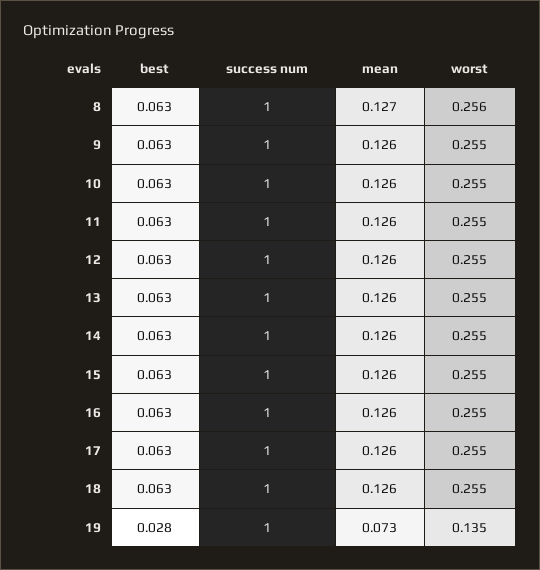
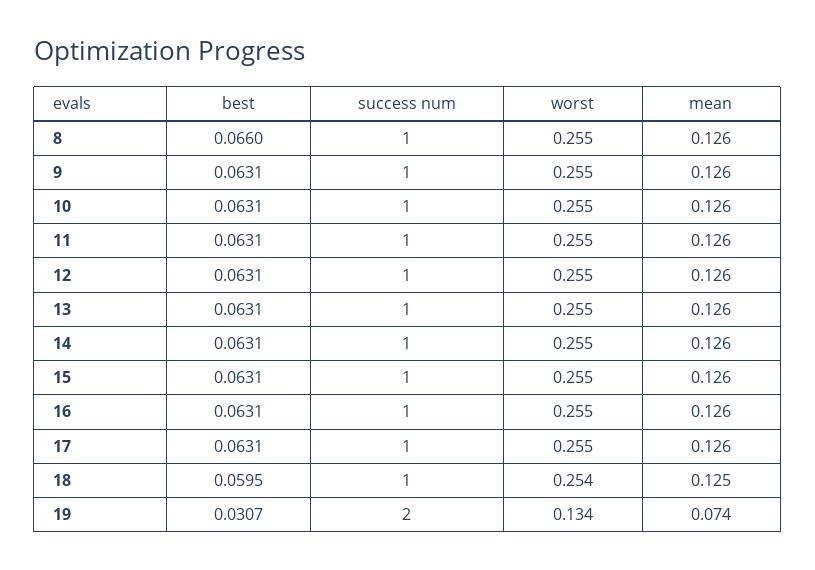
best, 8: 0.063 -> 0.066
mean, 8: 0.127 -> 0.126
worst, 8: 0.256 -> 0.255
best, 18: 0.063 -> 0.0595
mean, 18: 0.126 -> 0.125
worst, 18: 0.255 -> 0.254
best, 19: 0.028 -> 0.0307
success num, 19: 1 -> 2
mean, 19: 0.073 -> 0.074
worst, 19: 0.135 -> 0.134

